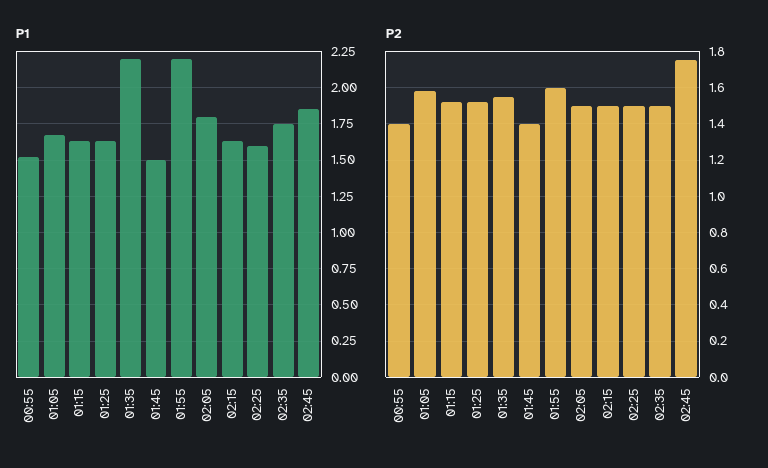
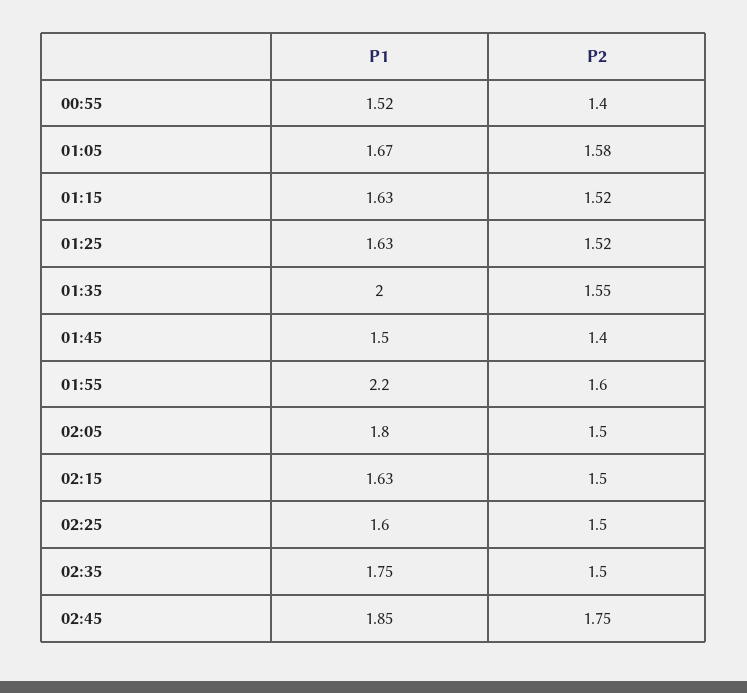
P1, 01:35: 2.2 -> 2

